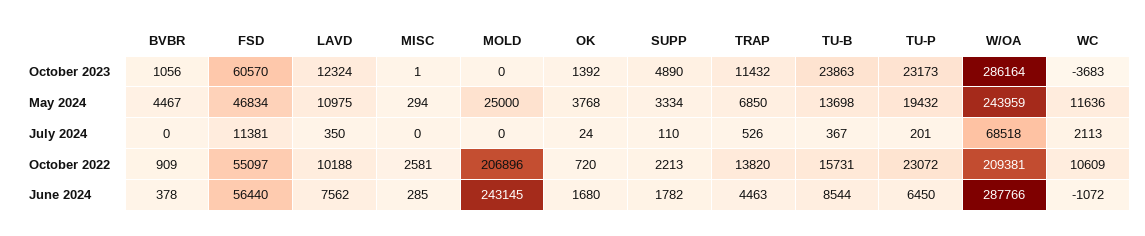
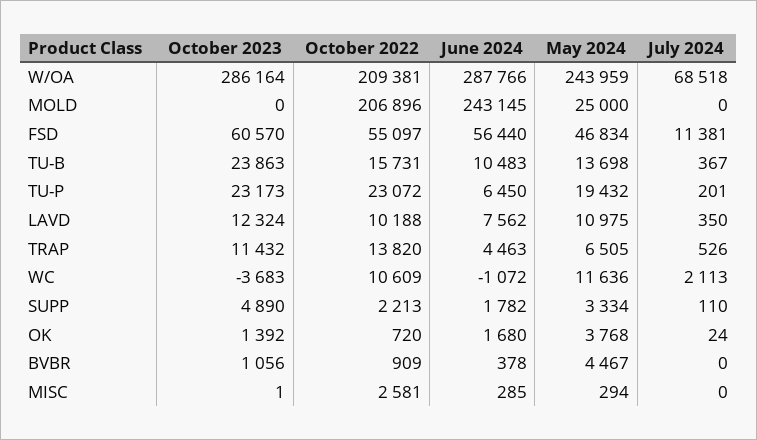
TRAP, May 2024: 6850 -> 6505
TU-B, June 2024: 8544 -> 10483

